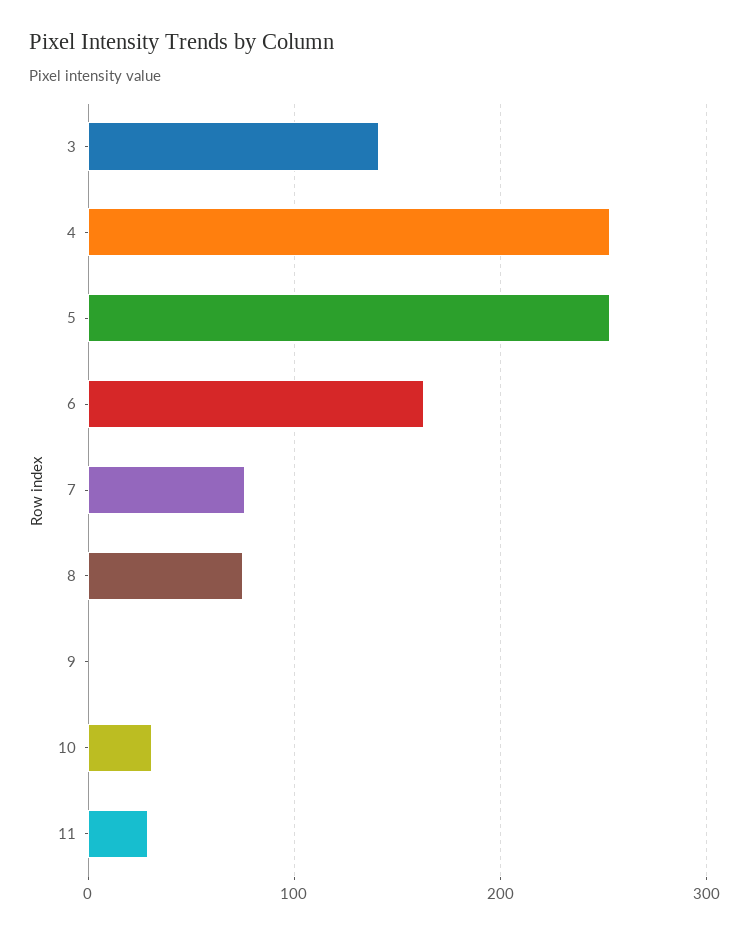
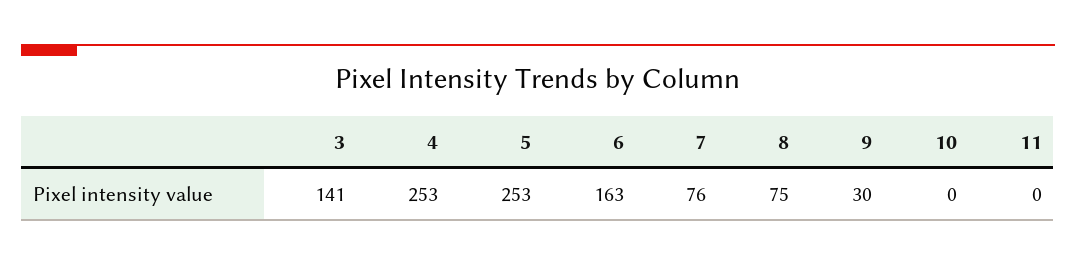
9: 0 -> 30
10: 30 -> 0
11: 30 -> 0

